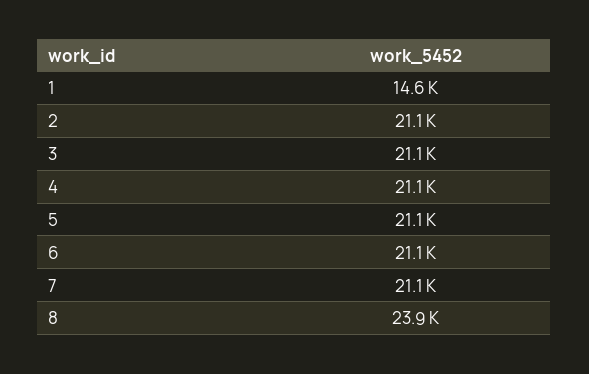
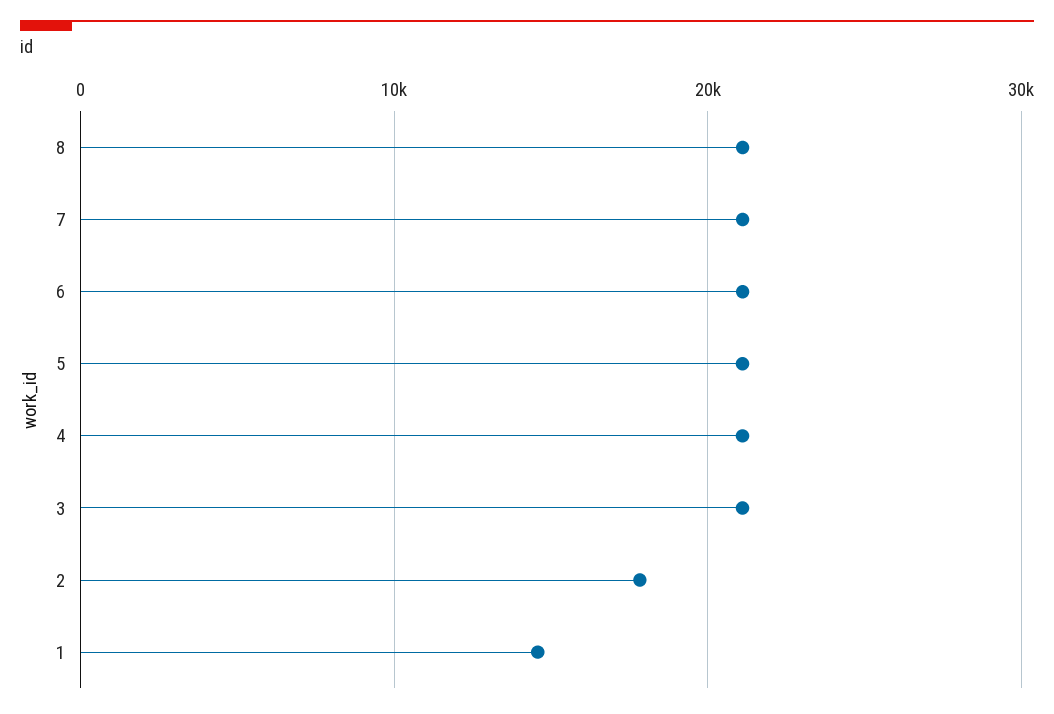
2: 21100 -> 18000
8: 23900 -> 21000

